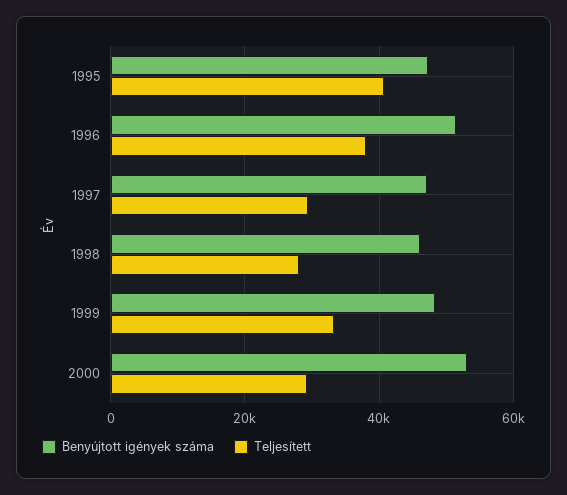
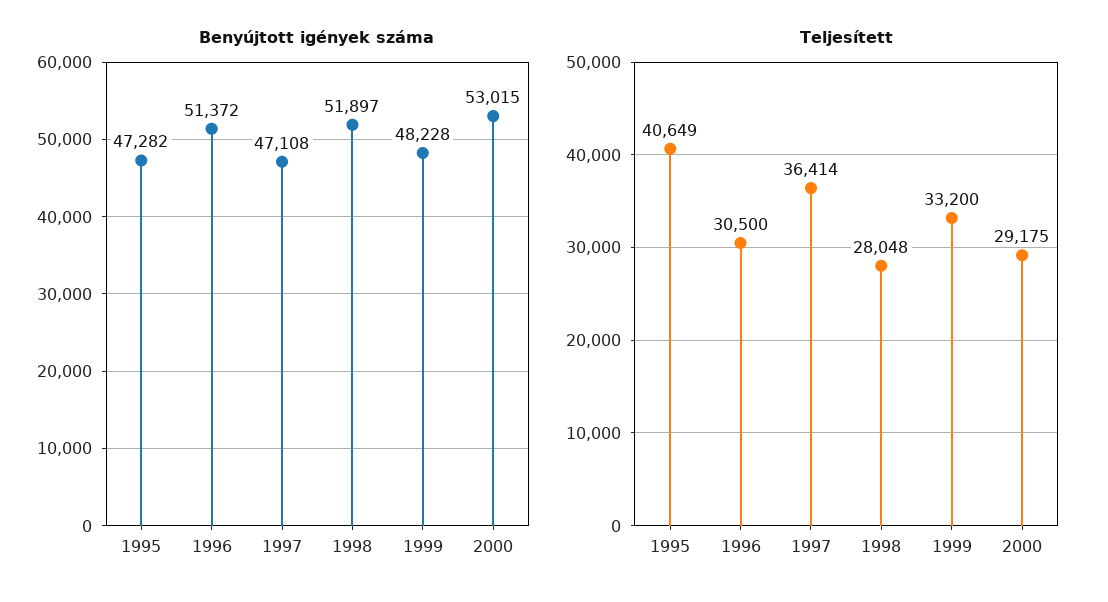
Teljesített, 1996: 38000 -> 30500
Teljesített, 1997: 30000 -> 36414
Benyújtott igények száma, 1998: 46000 -> 51897

